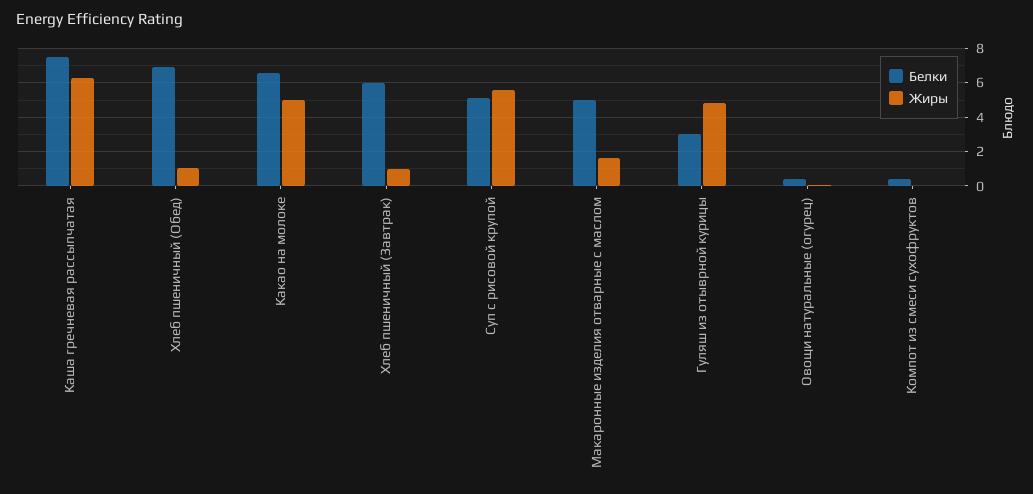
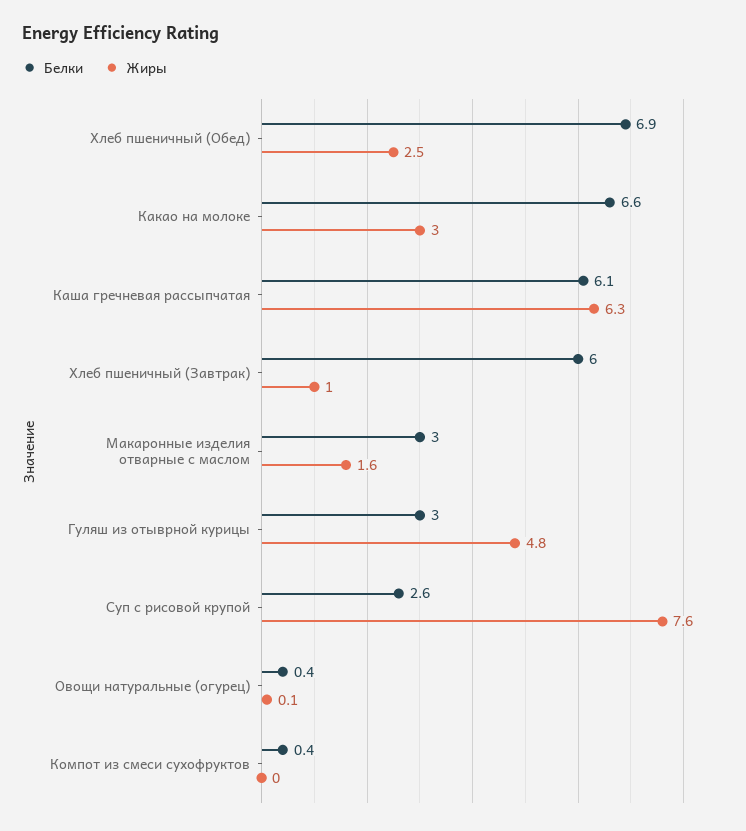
Белки, Каша гречневая рассыпчатая: 7.5 -> 6.1
Жиры, Хлеб пшеничный (Обед): 1 -> 2.5
Жиры, Какао на молоке: 5 -> 3
Белки, Суп с рисовой крупой: 5 -> 2.6
Жиры, Суп с рисовой крупой: 5.5 -> 7.6
Белки, Макаронные изделия отварные с маслом: 5 -> 3

